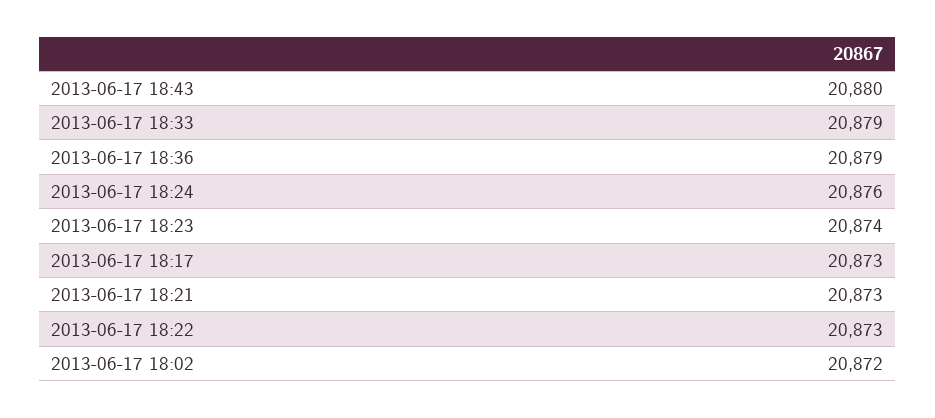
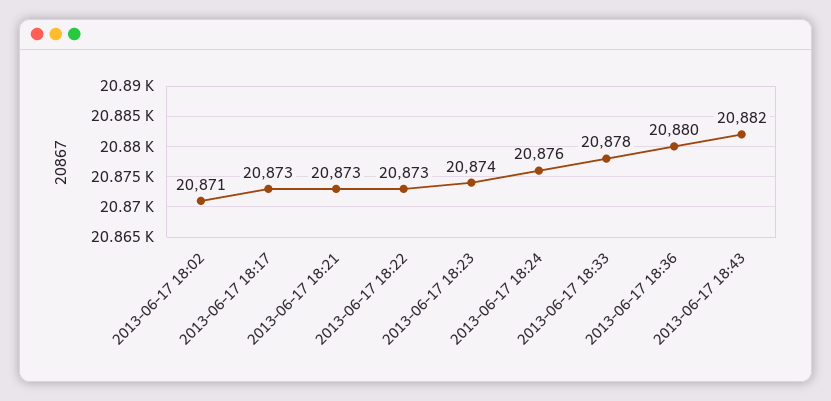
2013-06-17 18:43: 20880 -> 20882
2013-06-17 18:33: 20879 -> 20878
2013-06-17 18:36: 20879 -> 20880
2013-06-17 18:02: 20872 -> 20871

